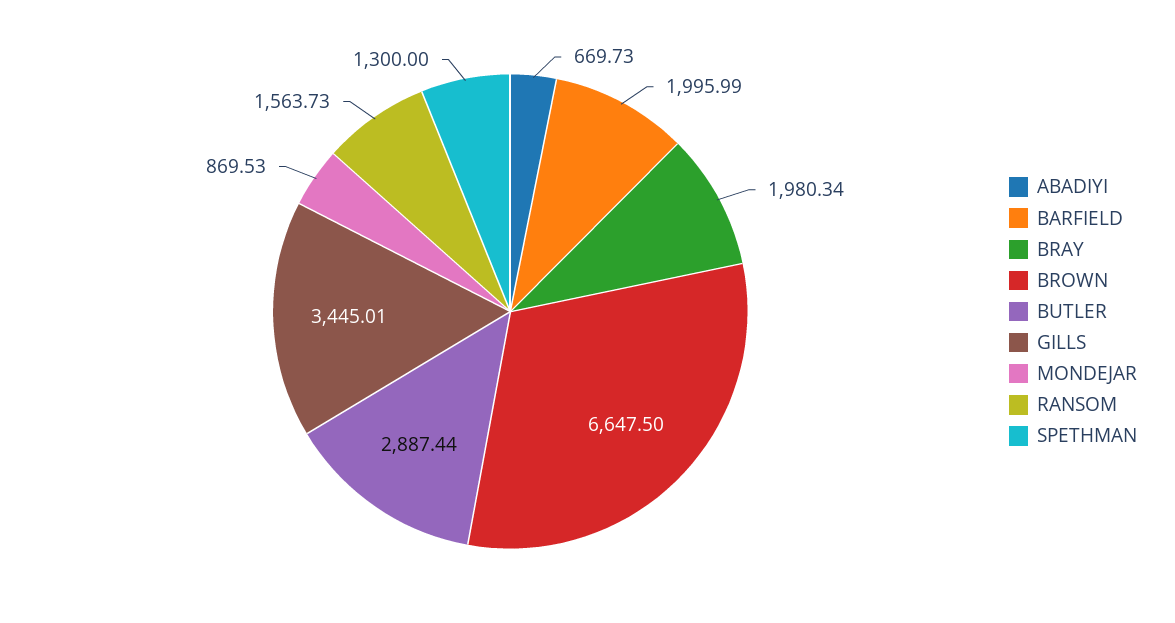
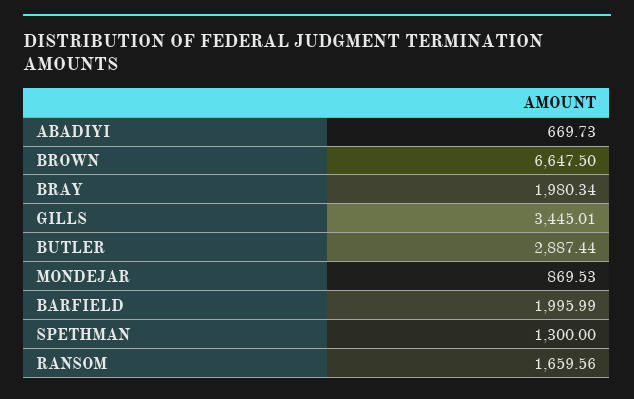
RANSOM: 1563.73 -> 1659.56

